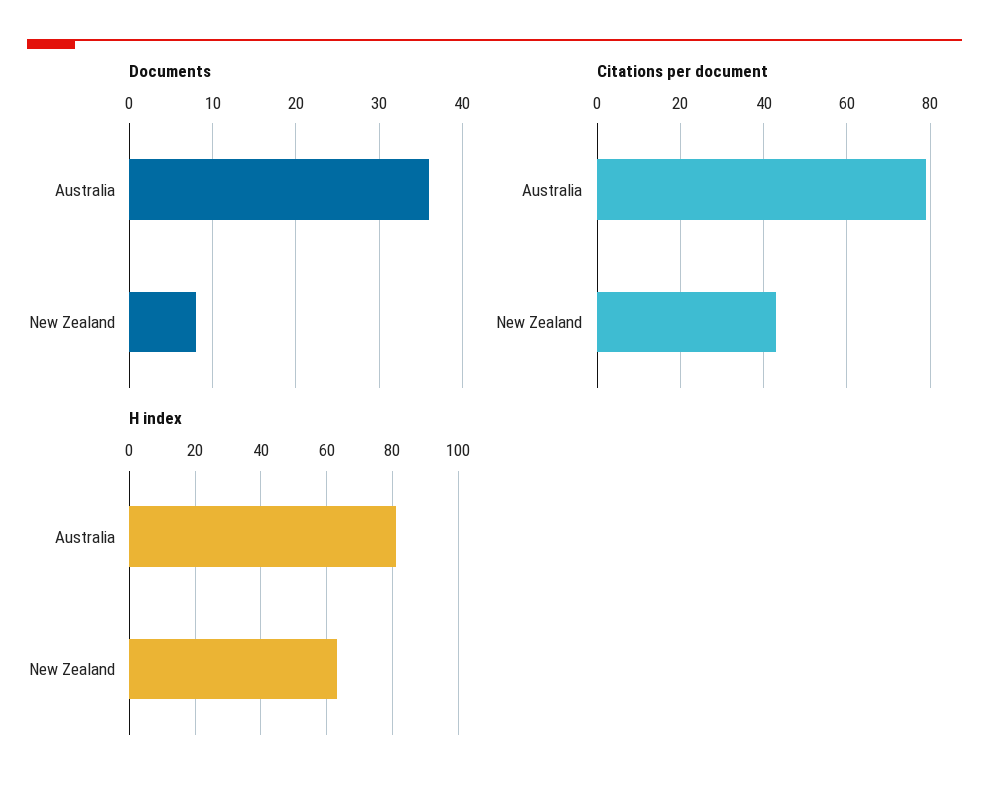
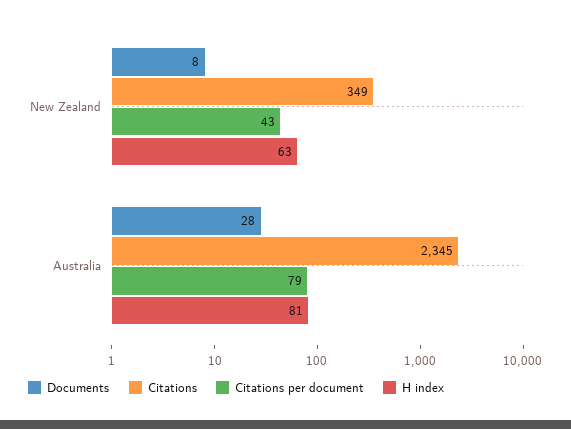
Documents, Australia: 36 -> 28
Citations, New Zealand: none -> 349
Citations, Australia: none -> 2345

